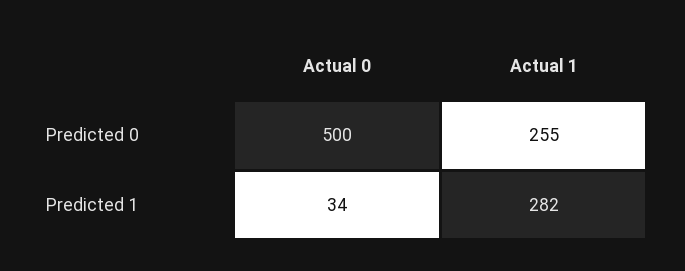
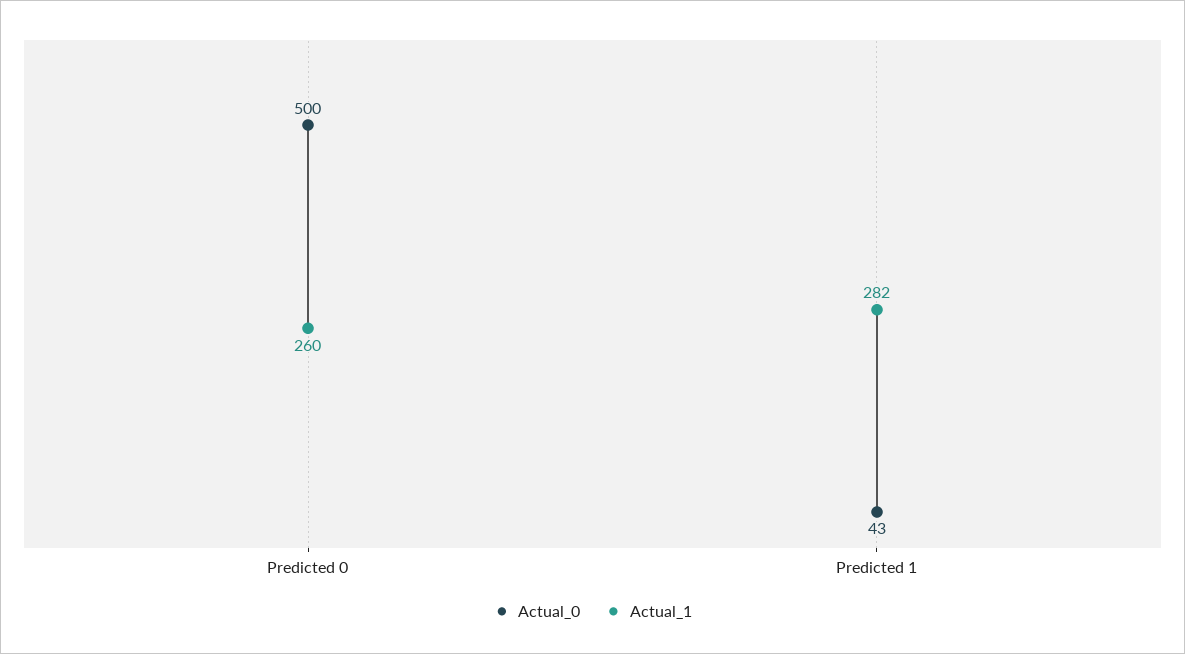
Actual 1, Predicted 0: 255 -> 260
Actual 0, Predicted 1: 34 -> 43

